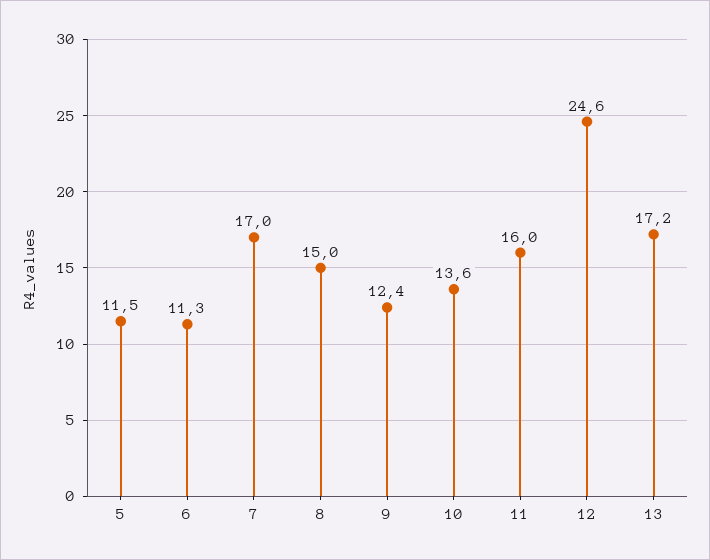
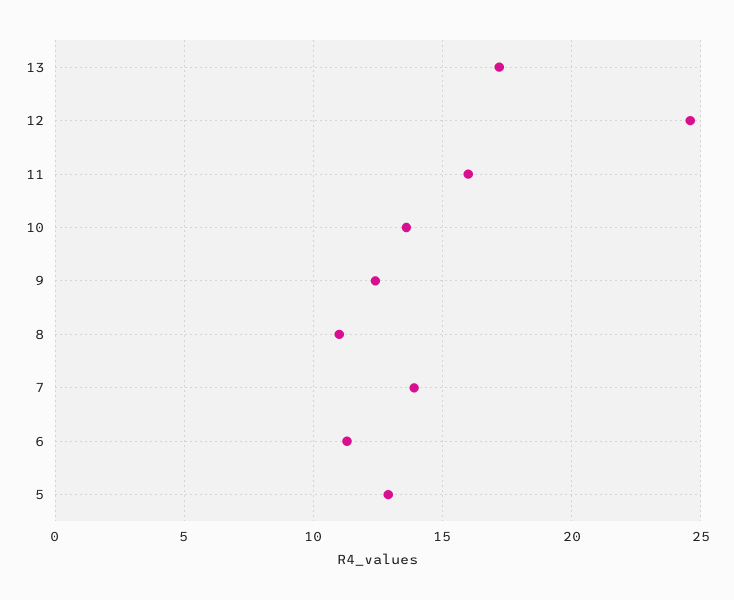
5: 11.5 -> 13
7: 17 -> 14
8: 15 -> 11

